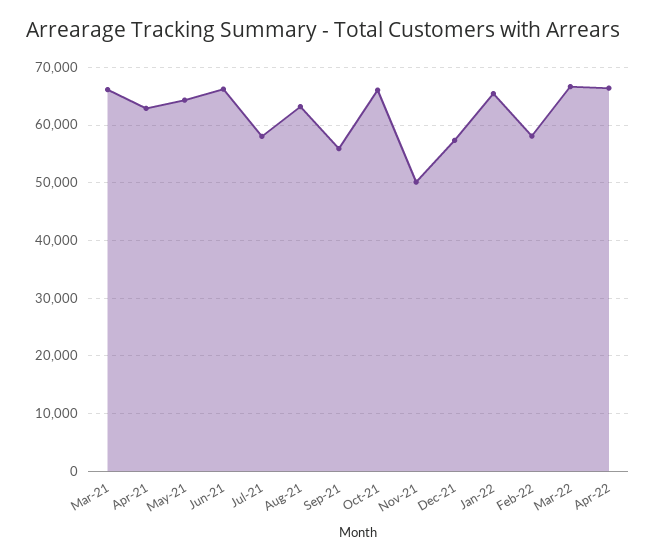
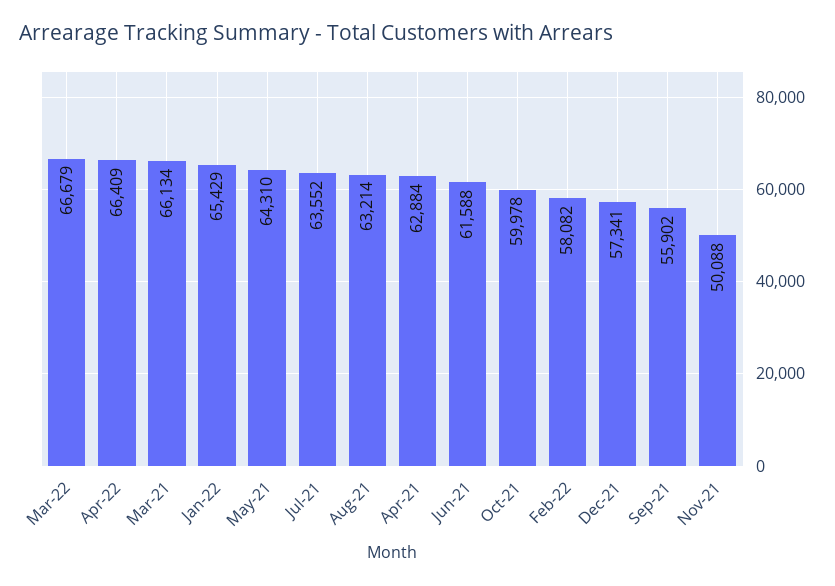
Jun-21: 66000 -> 61588
Jul-21: 58000 -> 63552
Oct-21: 66000 -> 59978

